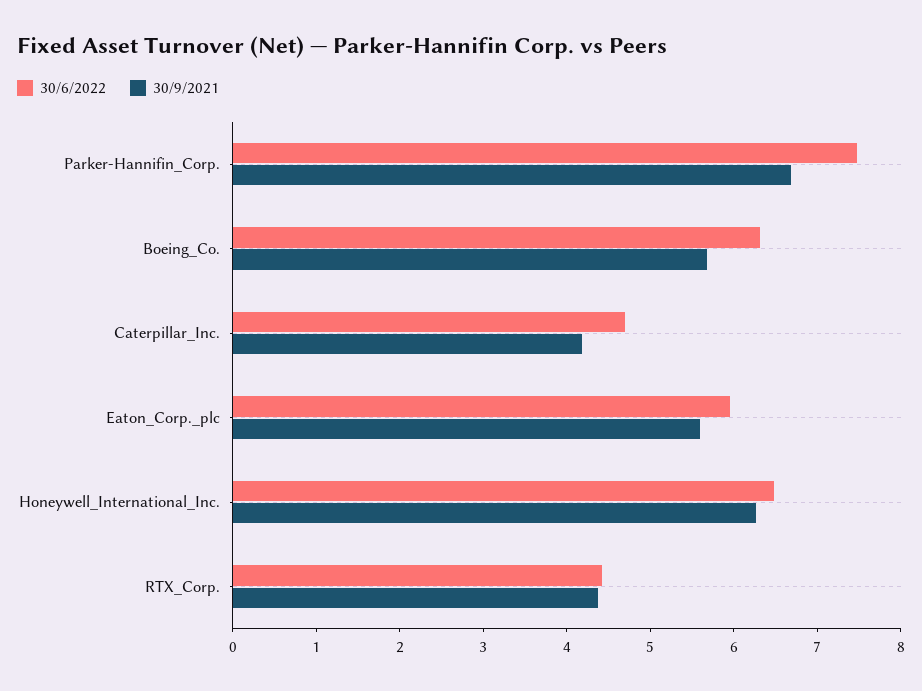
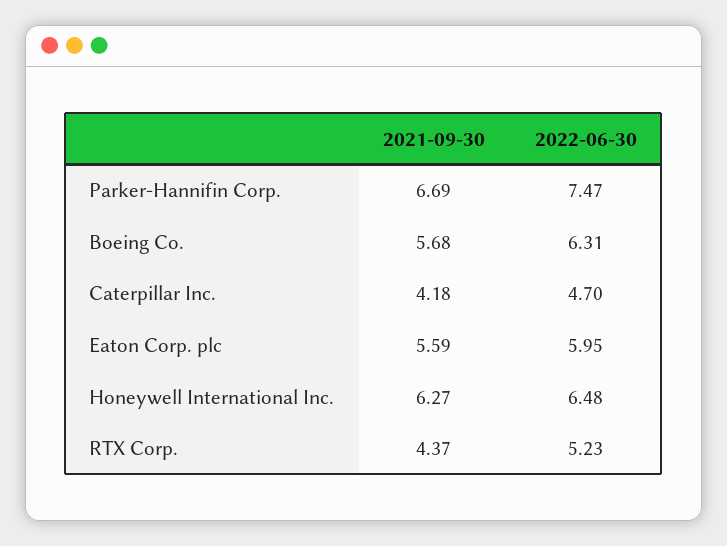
30/6/2022, RTX_Corp.: 4.4 -> 5.23

